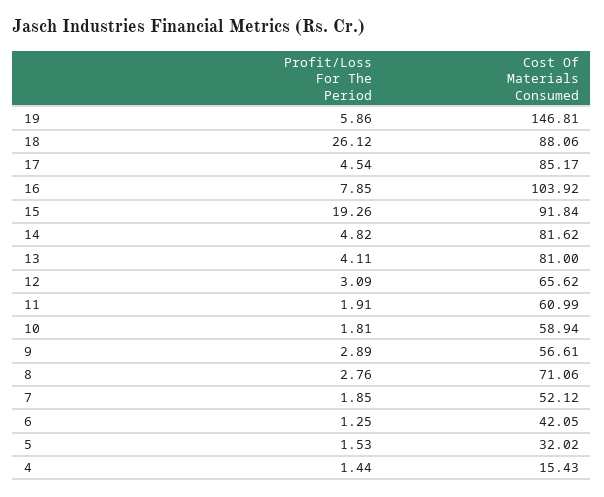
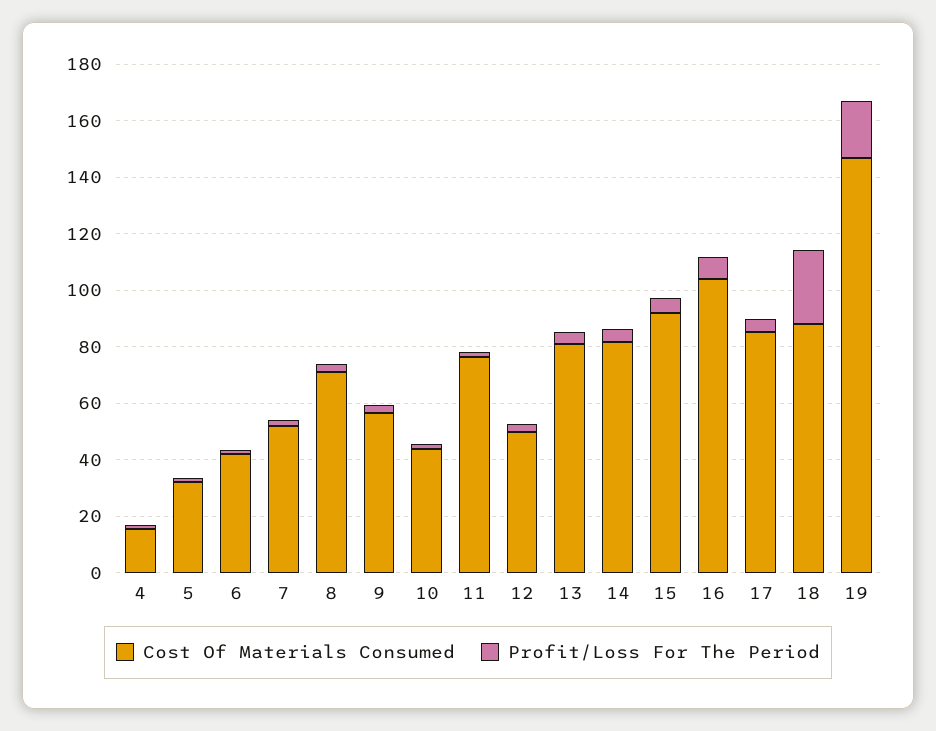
Profit/Loss For The Period, 19: 5.86 -> 20
Profit/Loss For The Period, 15: 19.26 -> 5
Cost Of Materials Consumed, 12: 65.62 -> 50
Cost Of Materials Consumed, 11: 60.99 -> 75
Cost Of Materials Consumed, 10: 58.94 -> 45

